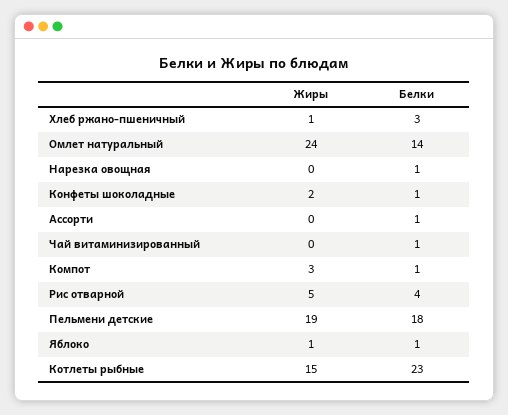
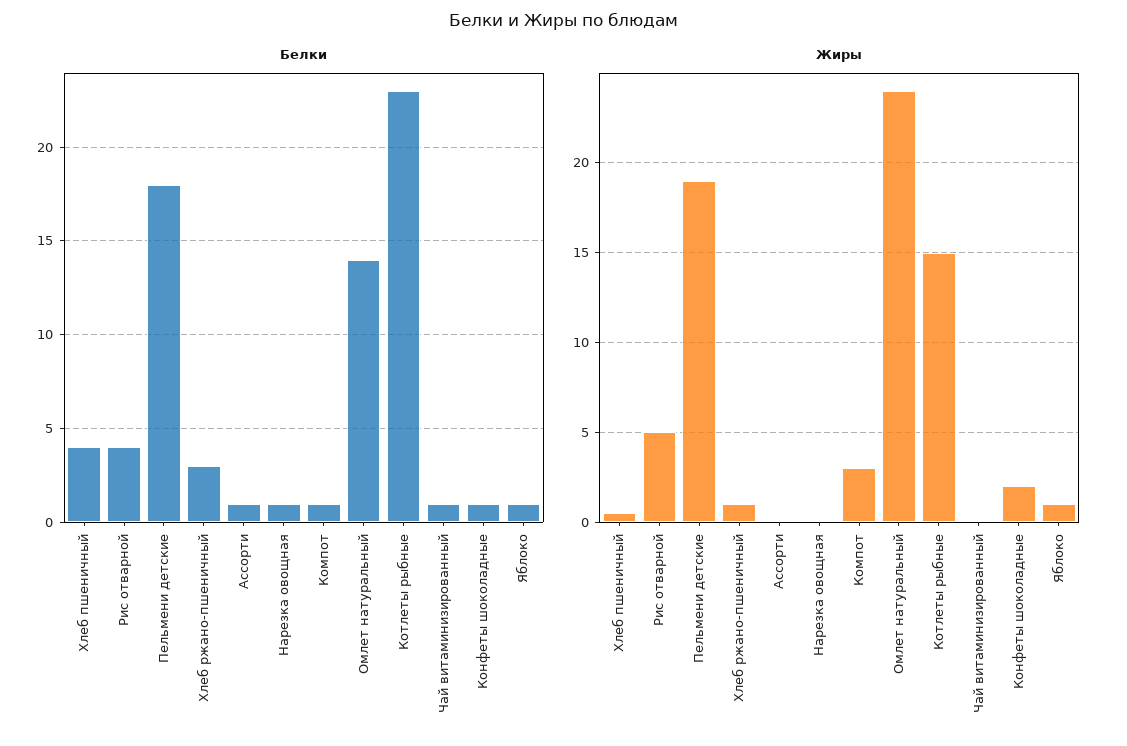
Белки, Хлеб пшеничный: none -> 4
Жиры, Хлеб пшеничный: none -> 0.5

